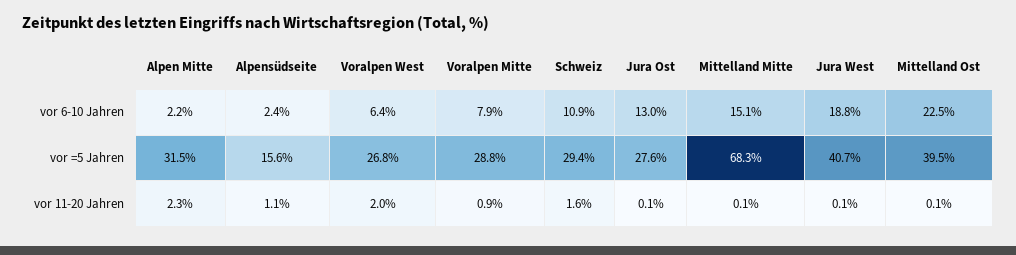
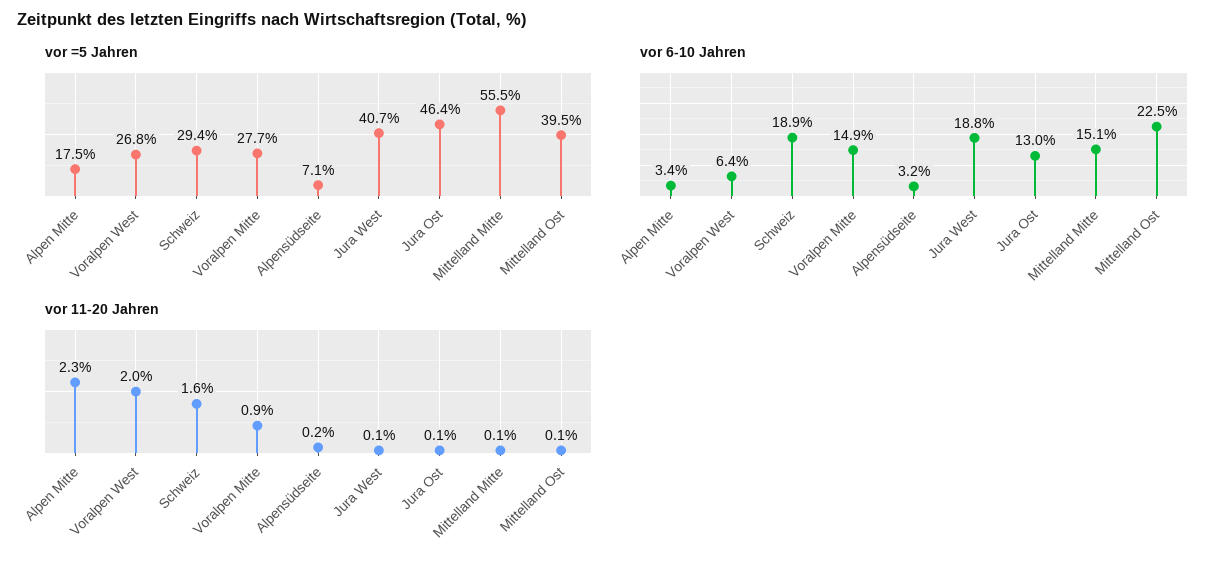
vor 6-10 Jahren, Alpen Mitte: 2.2 -> 3.4
vor 6-10 Jahren, Alpensüdseite: 2.4 -> 3.2
vor 6-10 Jahren, Voralpen Mitte: 7.9 -> 14.9
vor 6-10 Jahren, Schweiz: 10.9 -> 18.9
vor =5 Jahren, Alpen Mitte: 31.5 -> 17.5
vor =5 Jahren, Alpensüdseite: 15.6 -> 7.1
vor =5 Jahren, Voralpen Mitte: 28.8 -> 27.7
vor =5 Jahren, Jura Ost: 27.6 -> 46.4
vor =5 Jahren, Mittelland Mitte: 68.3 -> 55.5
vor 11-20 Jahren, Alpensüdseite: 1.1 -> 0.2

